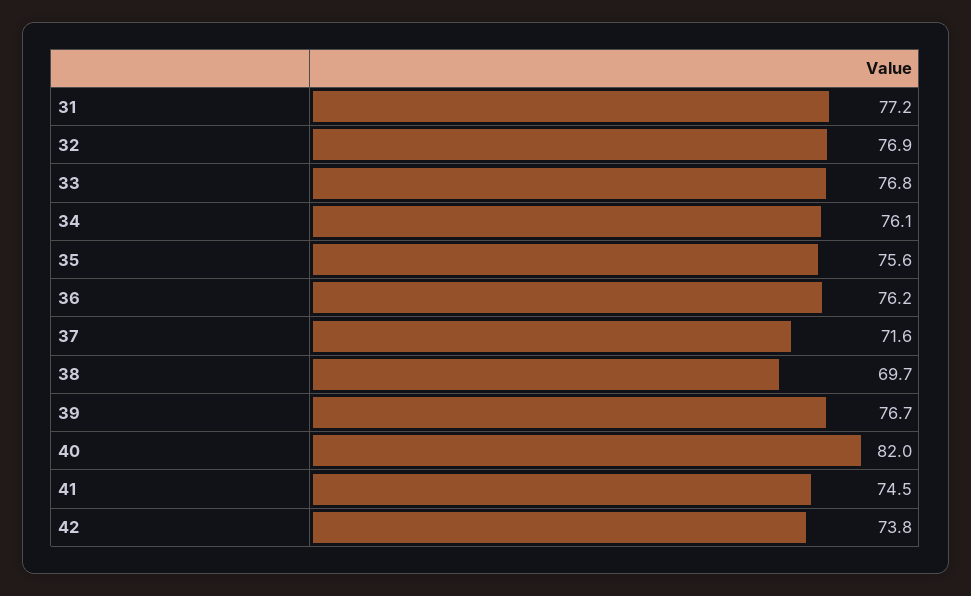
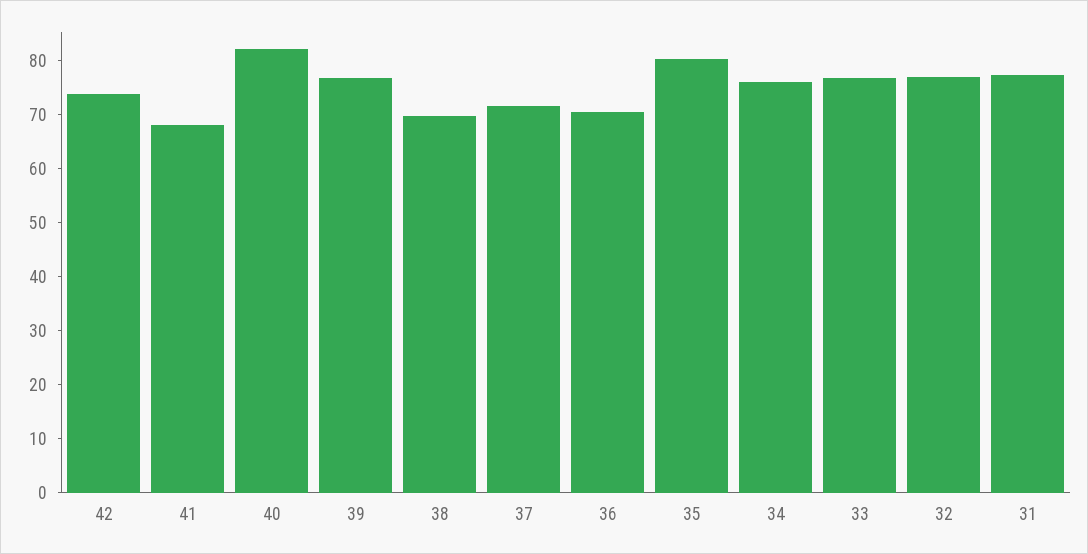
35: 75.6 -> 80
36: 76.2 -> 70
41: 74.5 -> 68

